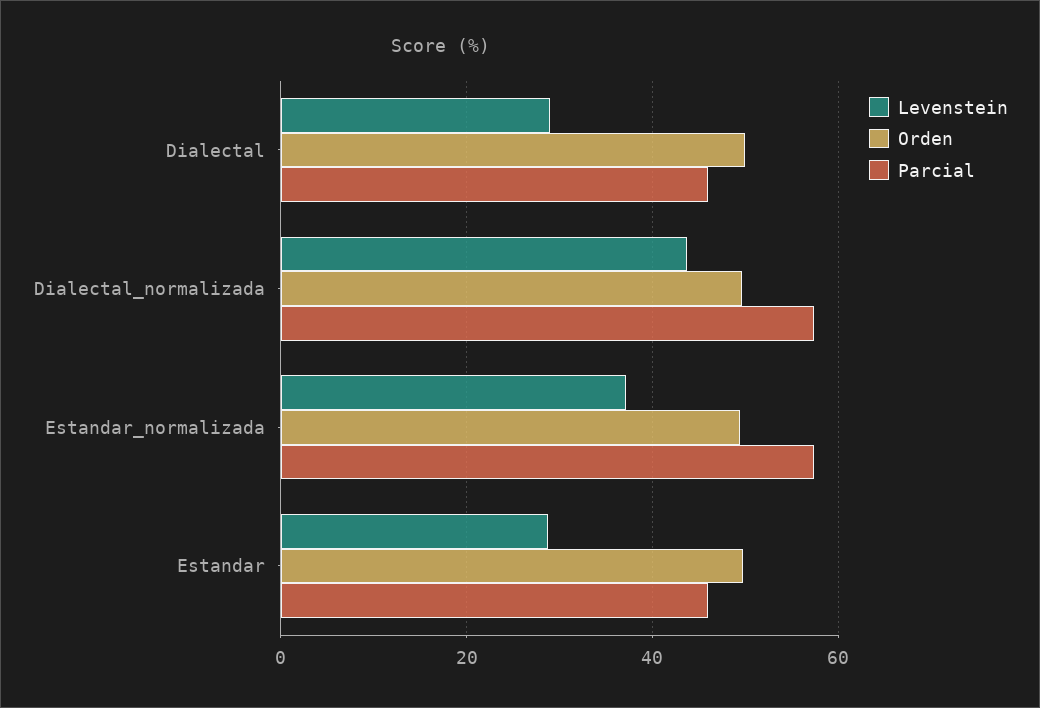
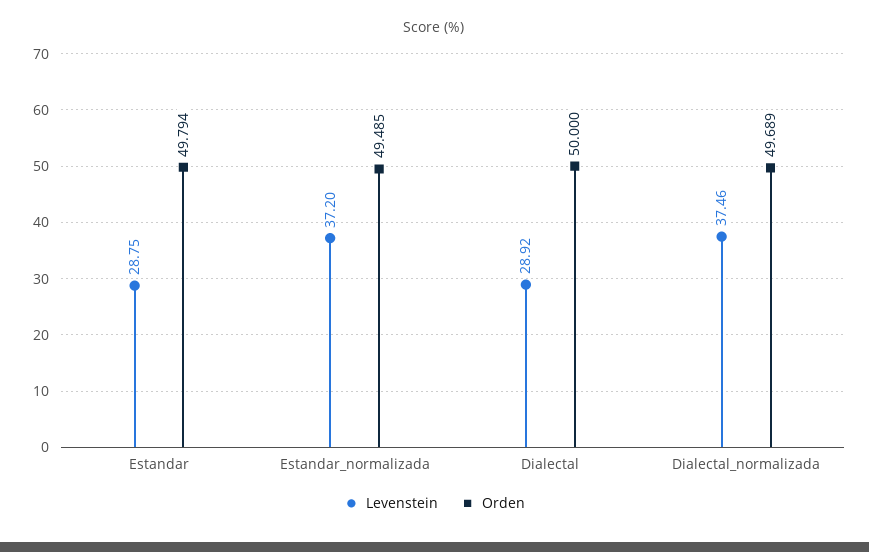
Parcial, Dialectal: 46 -> none
Levenstein, Dialectal_normalizada: 44 -> 37.46
Parcial, Dialectal_normalizada: 58 -> none
Parcial, Estandar_normalizada: 58 -> none
Parcial, Estandar: 46 -> none

